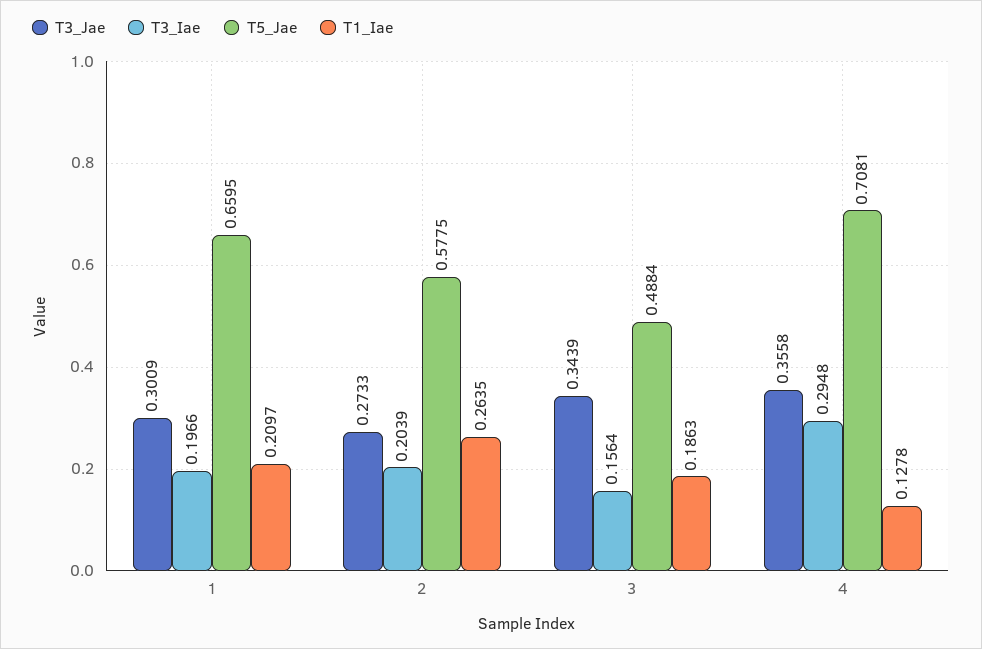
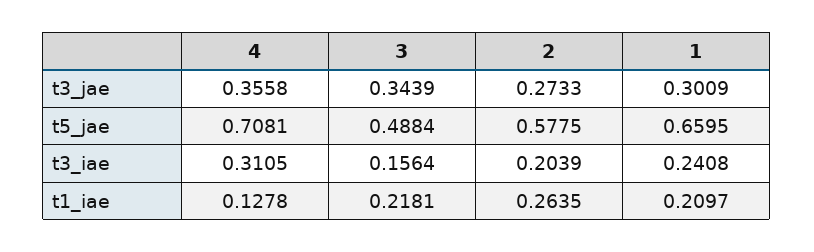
T3_Iae, 1: 0.1966 -> 0.2408
T1_Iae, 3: 0.1863 -> 0.2181
T3_Iae, 4: 0.2948 -> 0.3105

